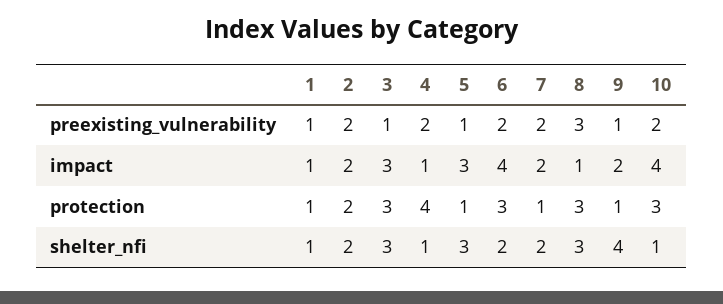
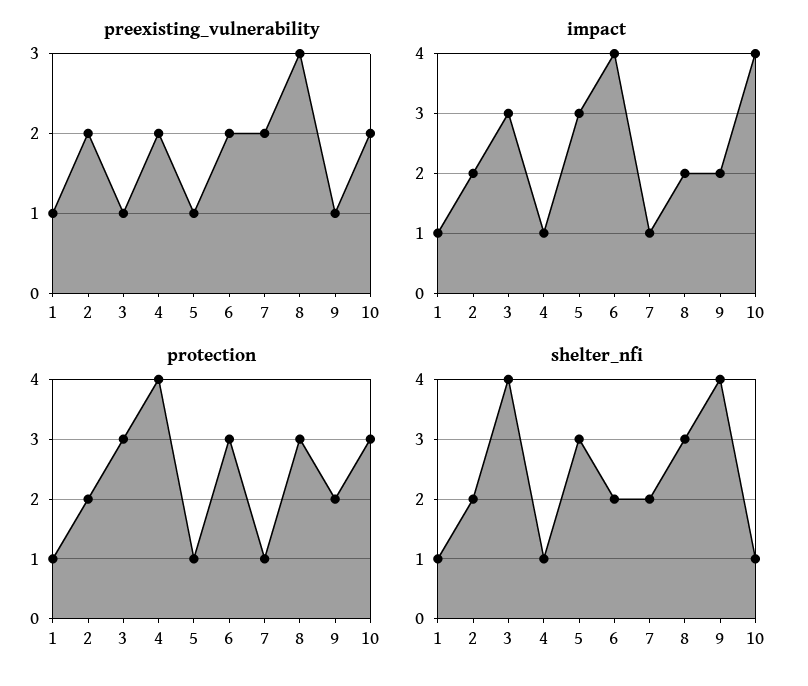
impact, 7: 2 -> 1
impact, 8: 1 -> 2
protection, 9: 1 -> 2
shelter_nfi, 3: 3 -> 4

